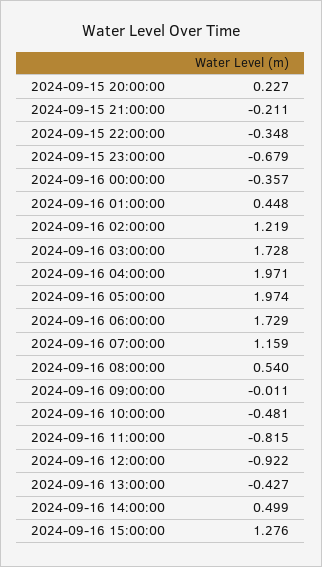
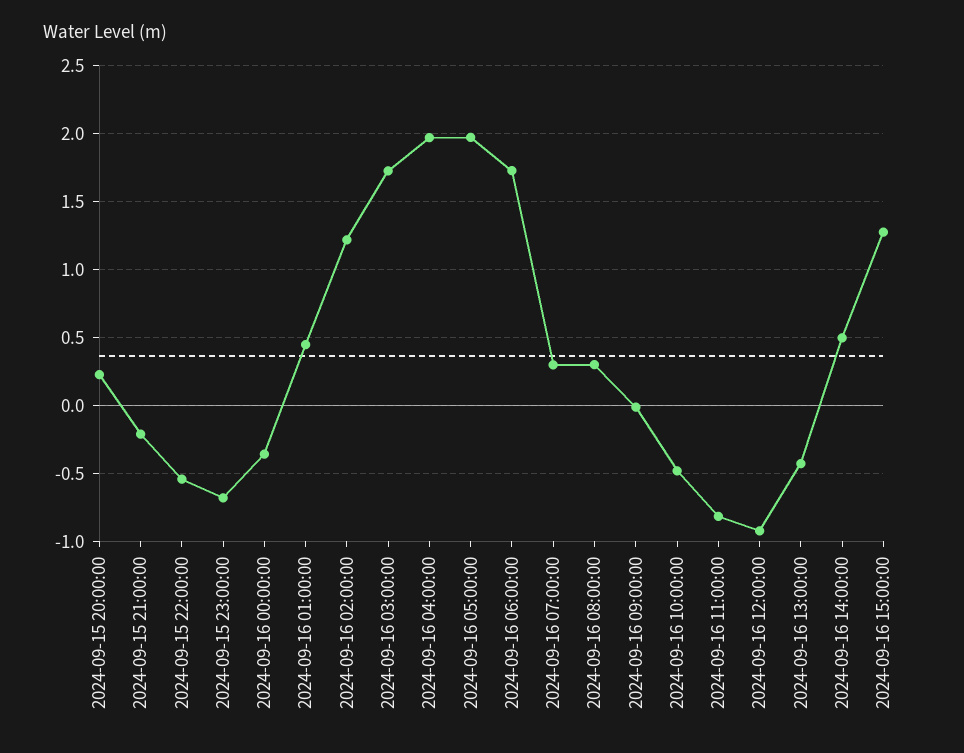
2024-09-15 22:00:00: -0.348 -> -0.55
2024-09-16 07:00:00: 1.159 -> 0.3
2024-09-16 08:00:00: 0.54 -> 0.3

